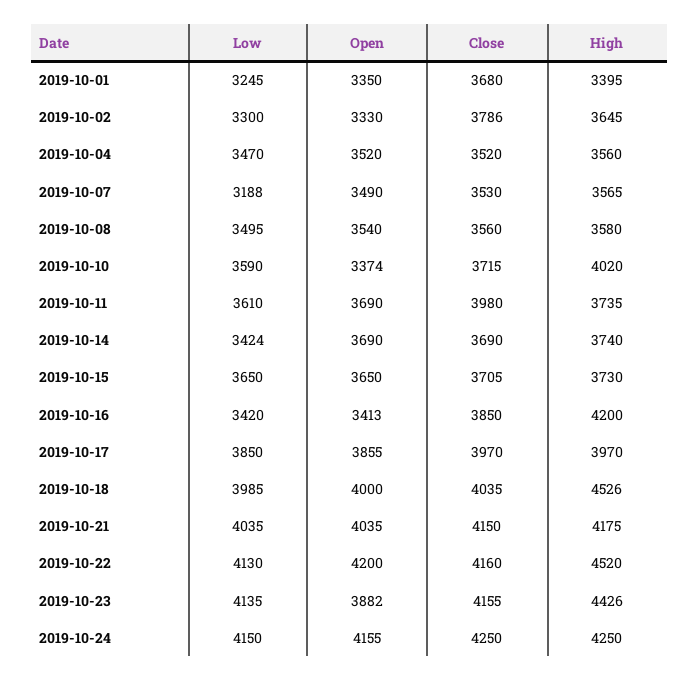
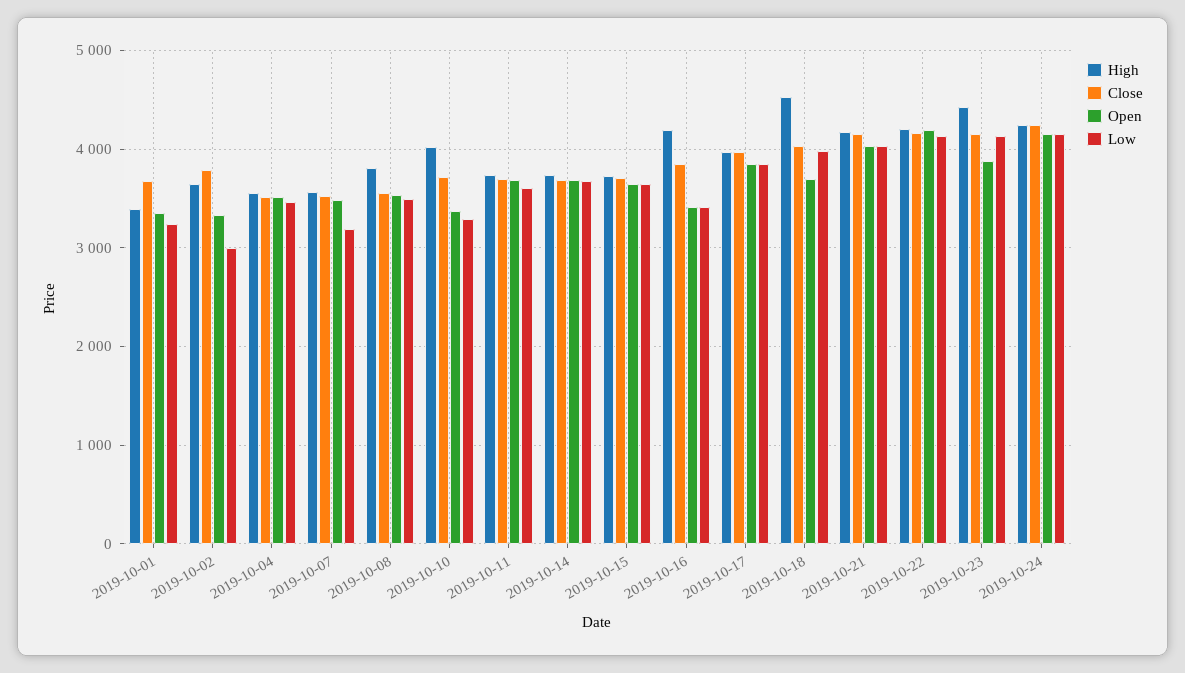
Low, 2019-10-02: 3300 -> 3000
High, 2019-10-08: 3580 -> 3800
Low, 2019-10-10: 3590 -> 3300
Close, 2019-10-11: 3980 -> 3700
Low, 2019-10-14: 3424 -> 3700
Open, 2019-10-18: 4000 -> 3700
High, 2019-10-22: 4520 -> 4200

